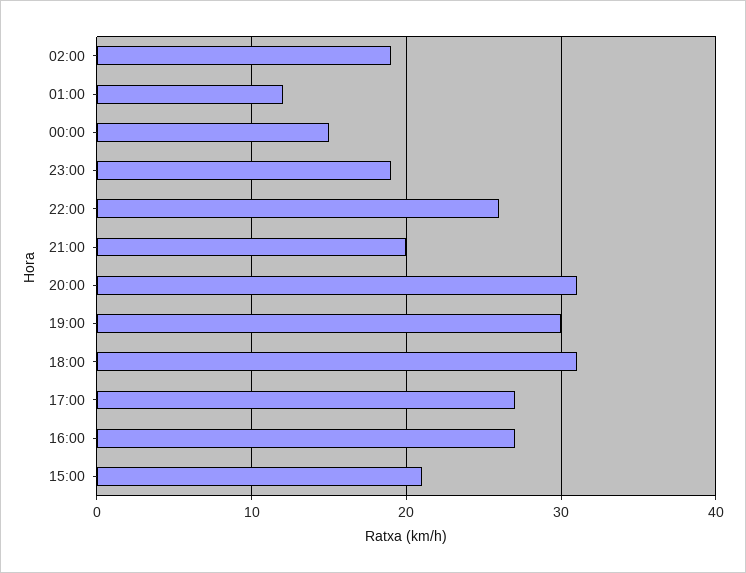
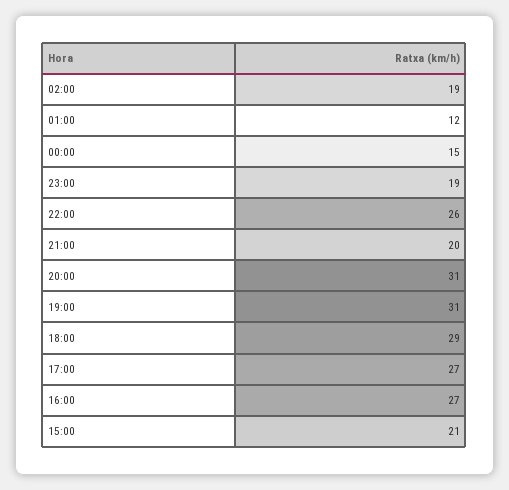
19:00: 30 -> 31
18:00: 31 -> 29

